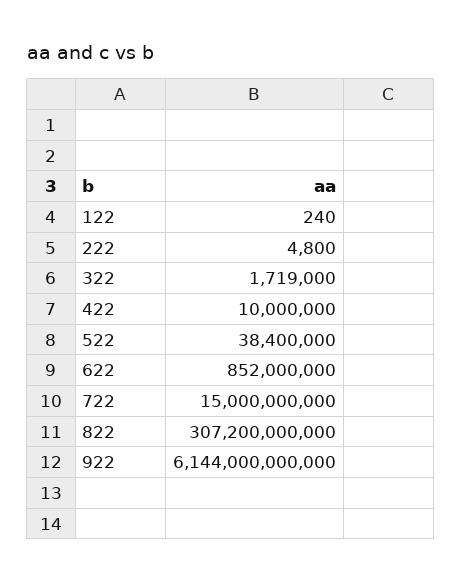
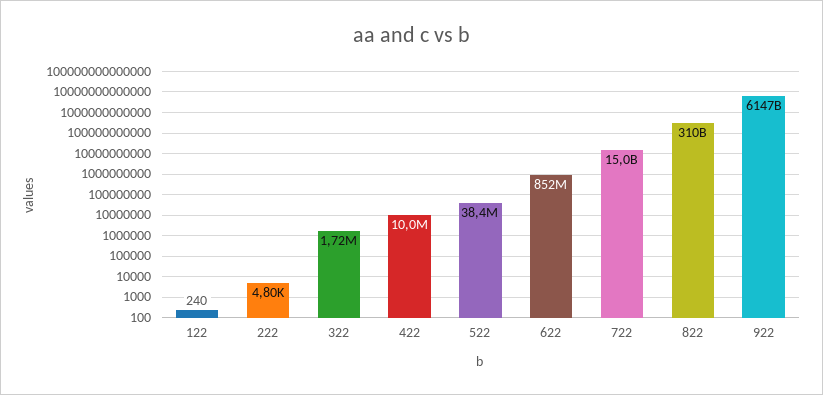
822: 307200000000 -> 310000000000
922: 6144000000000 -> 6147000000000

